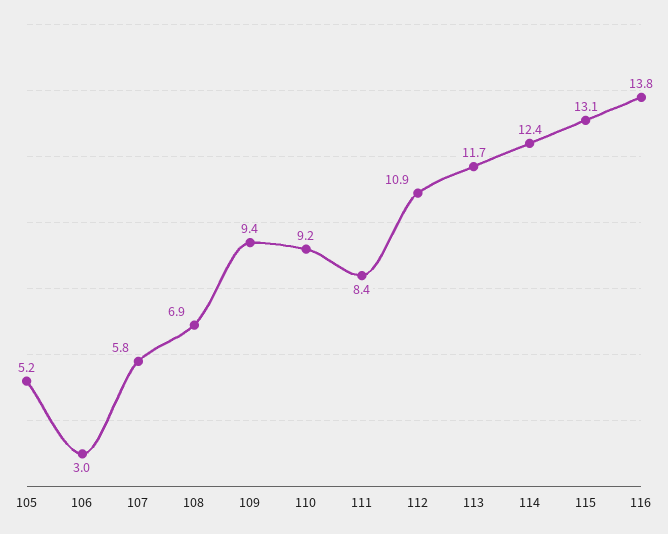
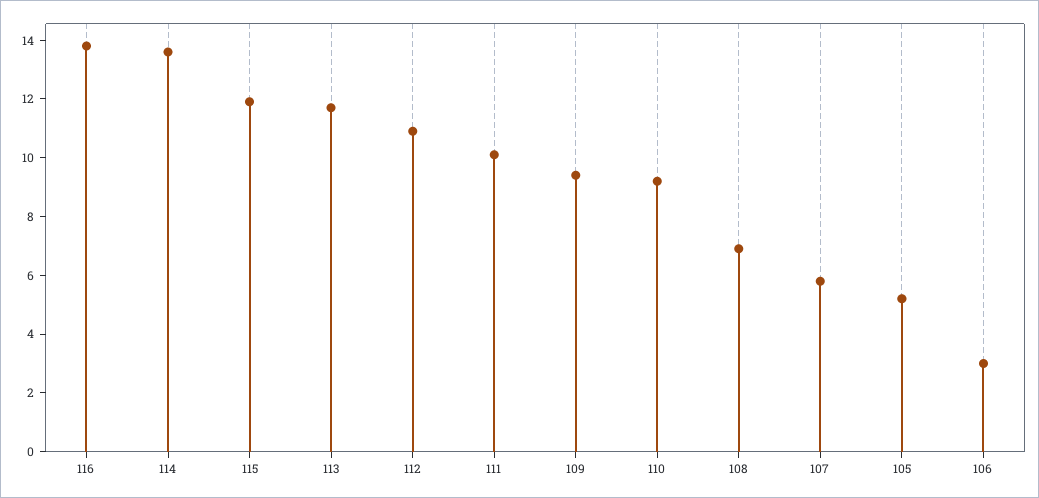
111: 8.4 -> 10
114: 12.4 -> 13.5
115: 13.1 -> 12

